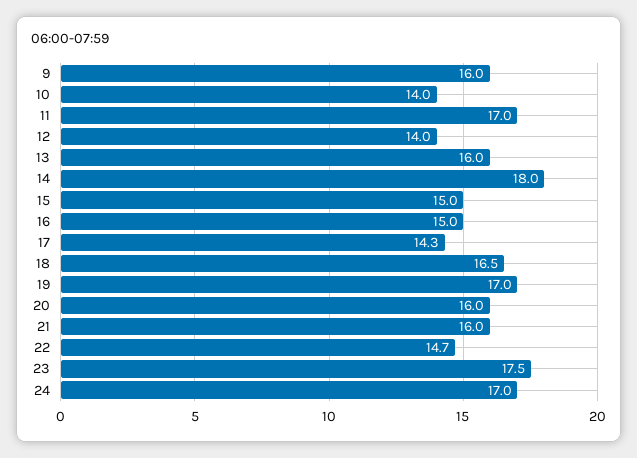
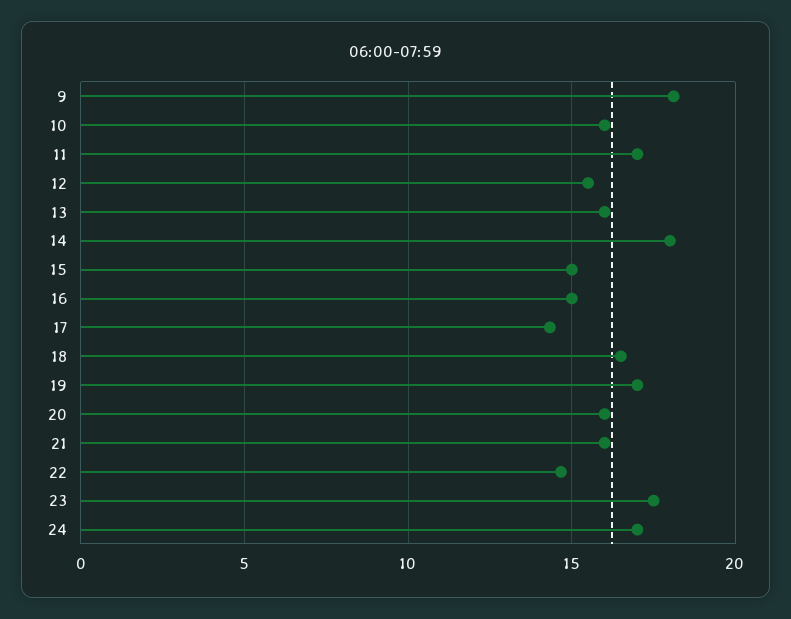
9: 16 -> 18
10: 14 -> 16
12: 14 -> 15.5

